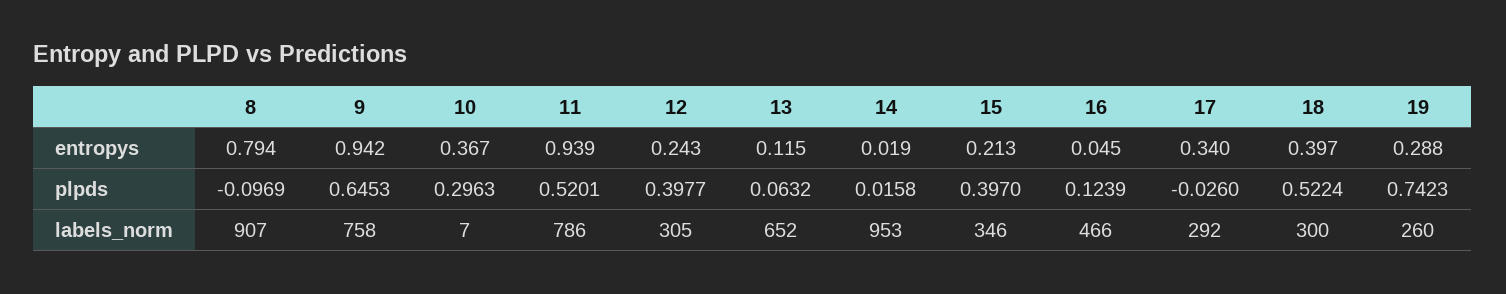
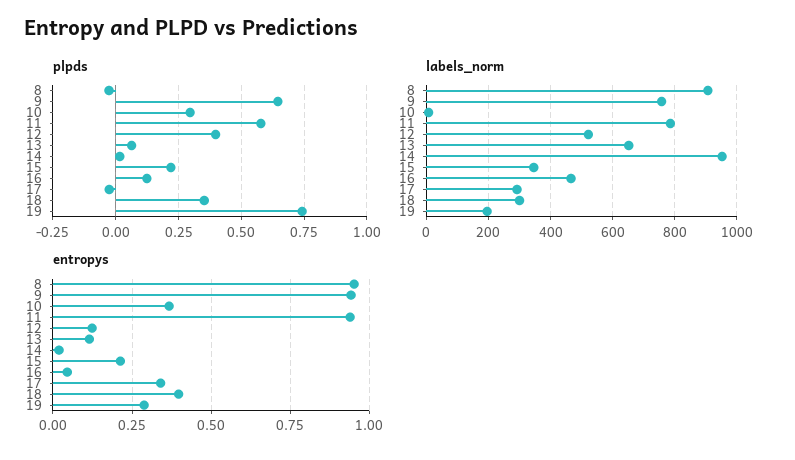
entropys, 8: 0.794 -> 0.95
entropys, 12: 0.243 -> 0.125
plpds, 8: -0.0969 -> -0.025
plpds, 11: 0.5201 -> 0.575
plpds, 15: 0.397 -> 0.225
plpds, 18: 0.5224 -> 0.35
labels_norm, 12: 305 -> 520
labels_norm, 19: 260 -> 200

